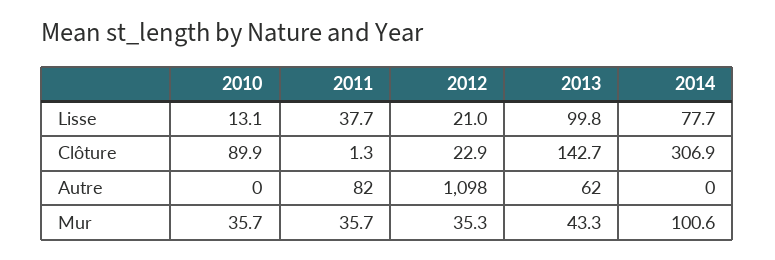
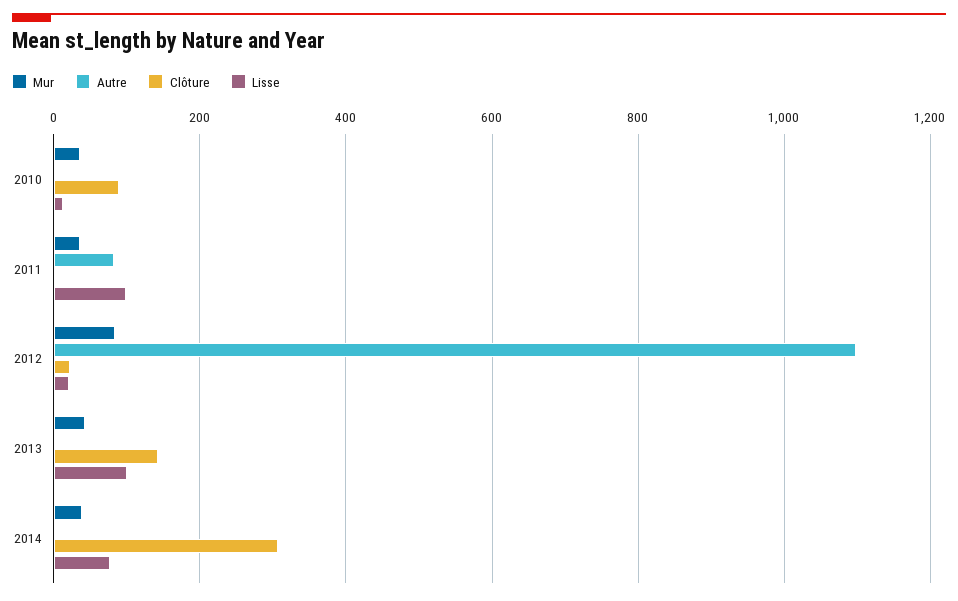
Lisse, 2011: 37.7 -> 100
Autre, 2013: 62 -> 0
Mur, 2012: 35.3 -> 80
Mur, 2014: 100.6 -> 40

